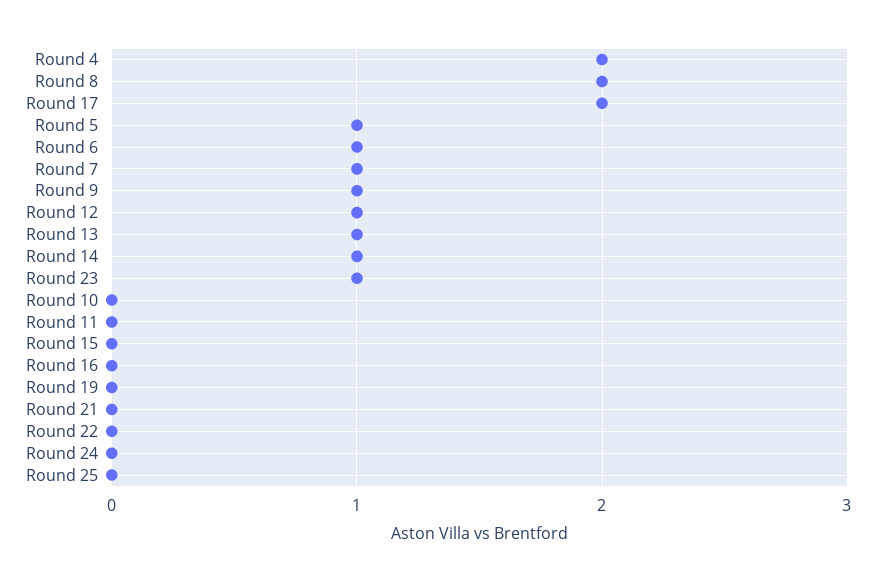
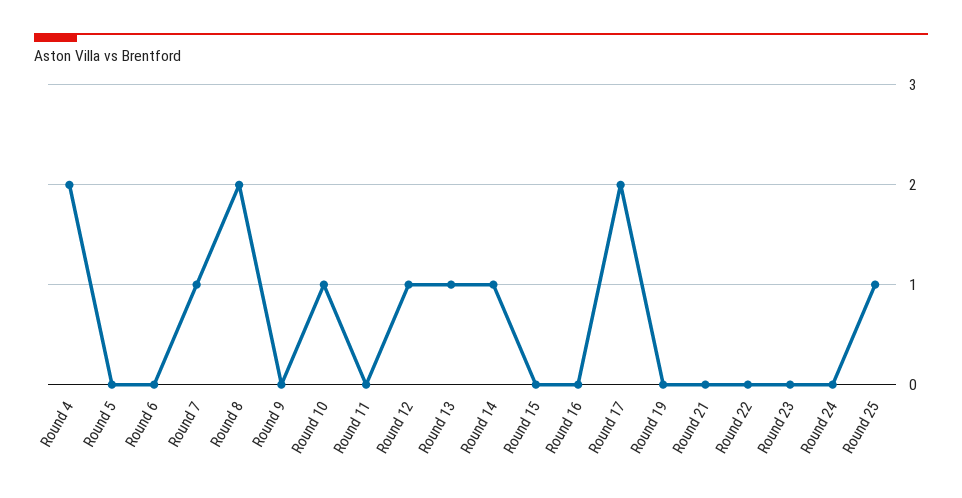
Round 5: 1 -> 0
Round 6: 1 -> 0
Round 9: 1 -> 0
Round 23: 1 -> 0
Round 10: 0 -> 1
Round 25: 0 -> 1

